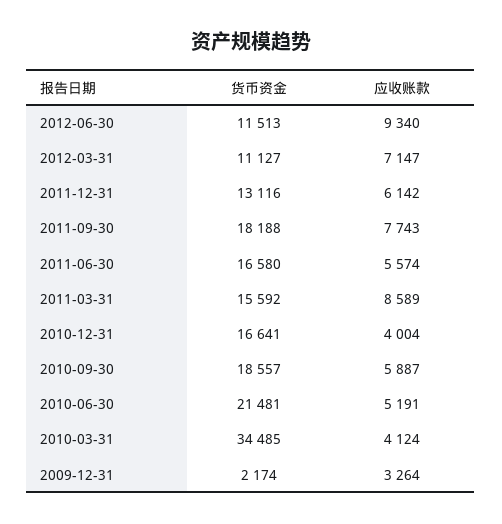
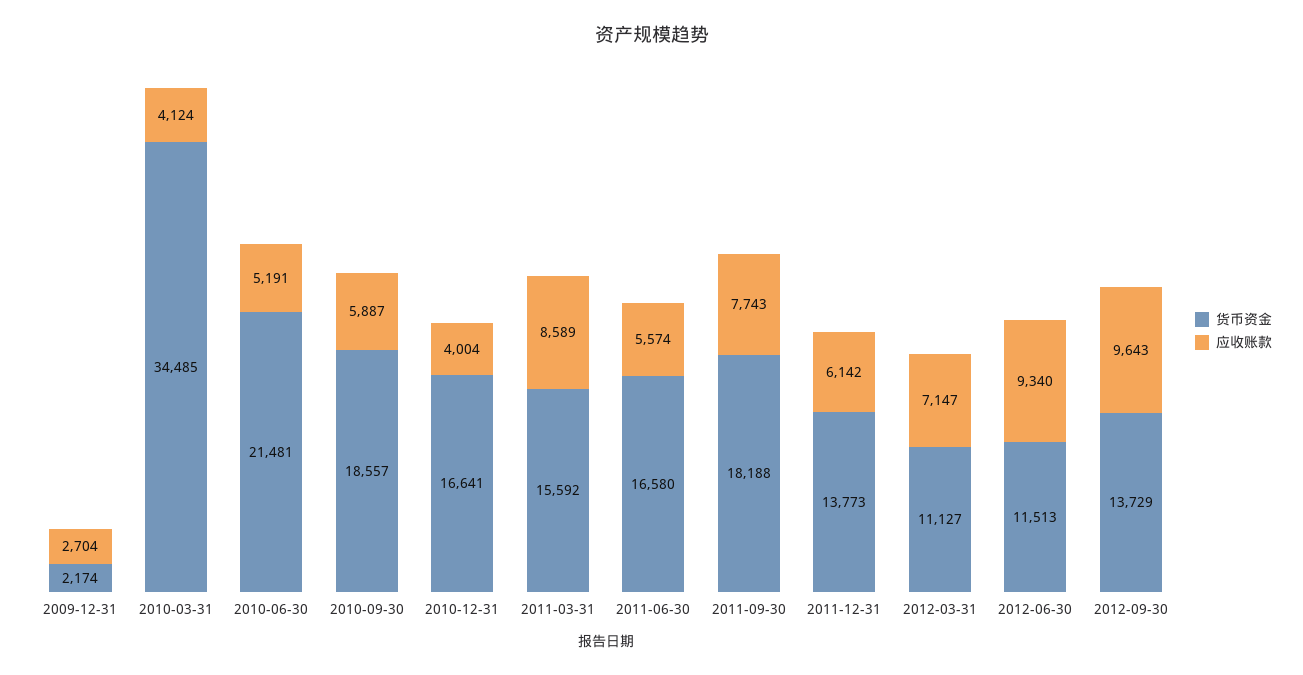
货币资金, 2011-12-31: 13116 -> 13773
应收账款, 2009-12-31: 3264 -> 2704
货币资金, 2012-09-30: none -> 13729
应收账款, 2012-09-30: none -> 9643

